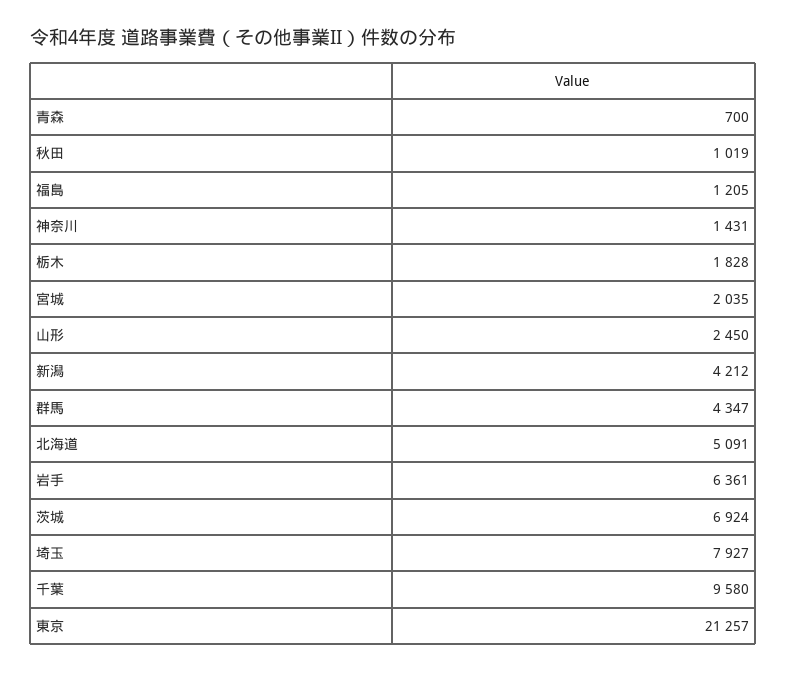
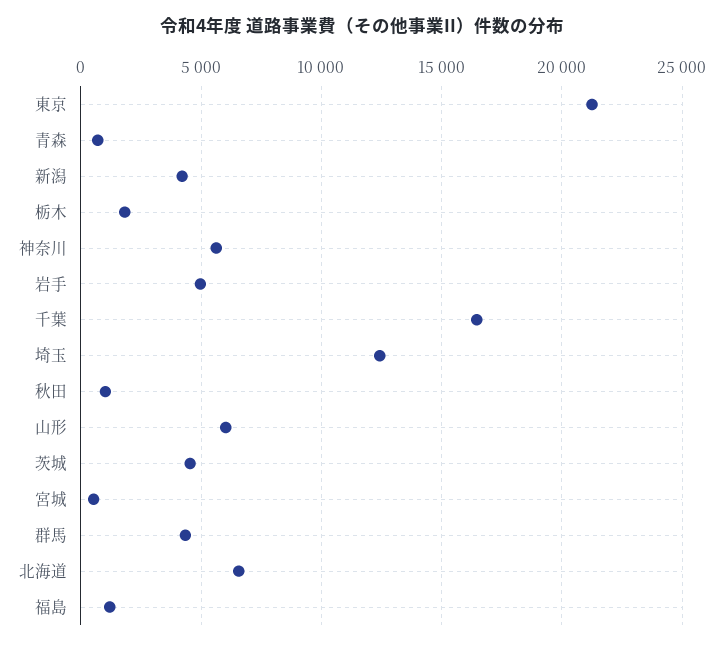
神奈川: 1431 -> 5500
宮城: 2035 -> 500
山形: 2450 -> 6000
北海道: 5091 -> 6500
岩手: 6361 -> 5000
茨城: 6924 -> 4500
埼玉: 7927 -> 12500
千葉: 9580 -> 16500

